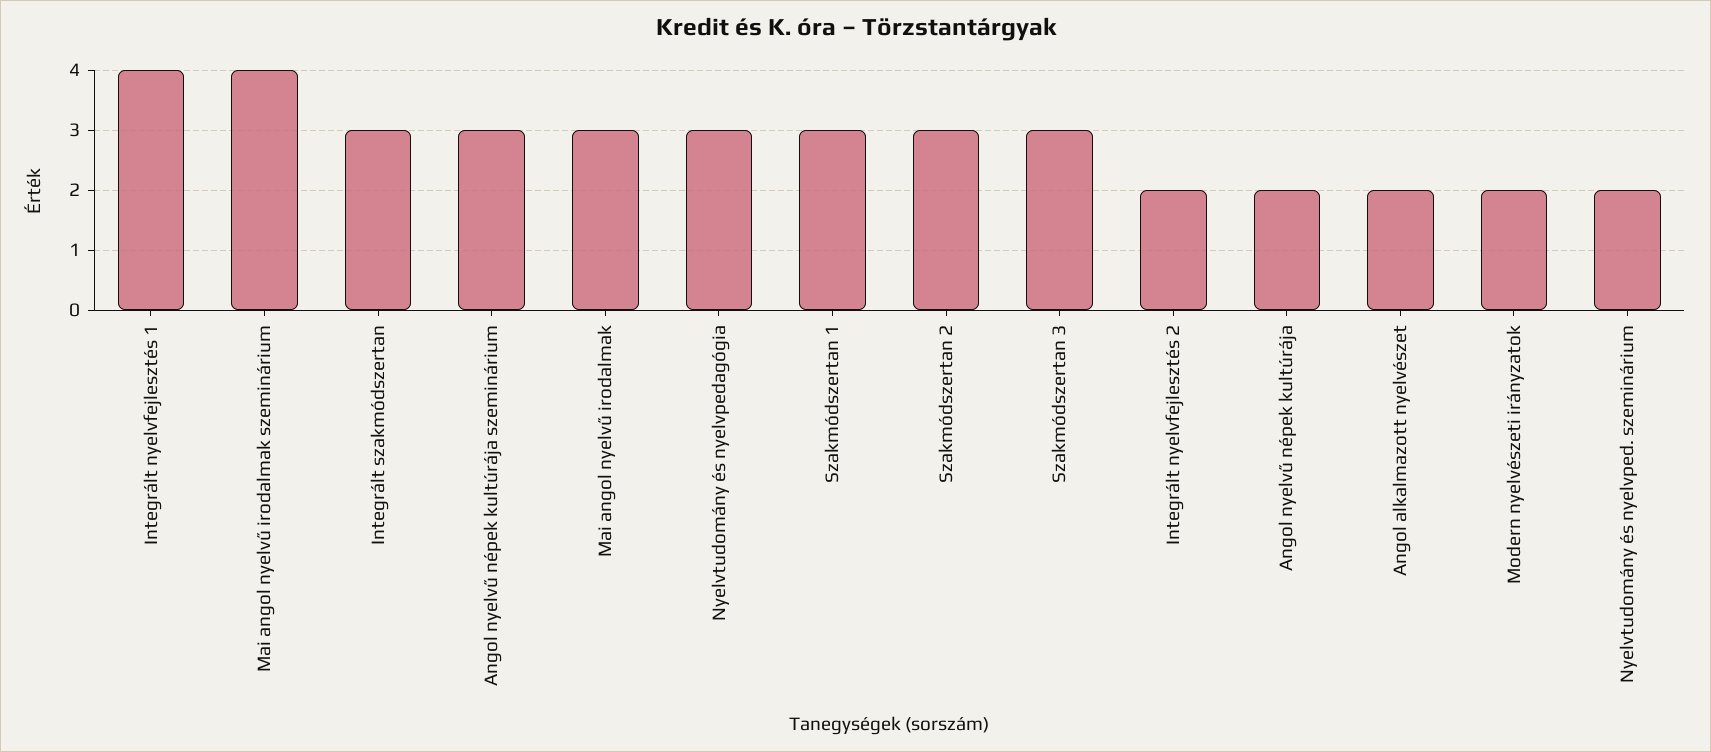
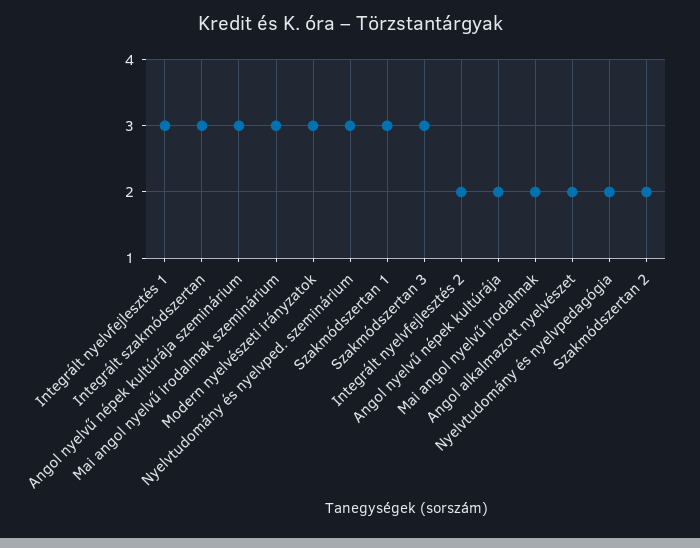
Integrált nyelvfejlesztés 1: 4 -> 3
Mai angol nyelvű irodalmak szeminárium: 4 -> 3
Mai angol nyelvű irodalmak: 3 -> 2
Nyelvtudomány és nyelvpedagógia: 3 -> 2
Szakmódszertan 2: 3 -> 2
Modern nyelvészeti irányzatok: 2 -> 3
Nyelvtudomány és nyelvped. szeminárium: 2 -> 3

